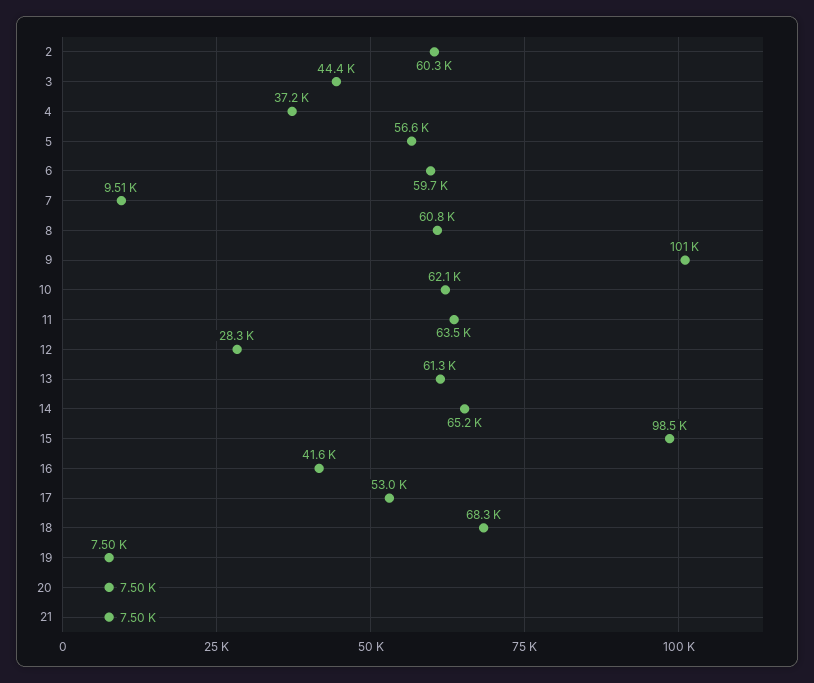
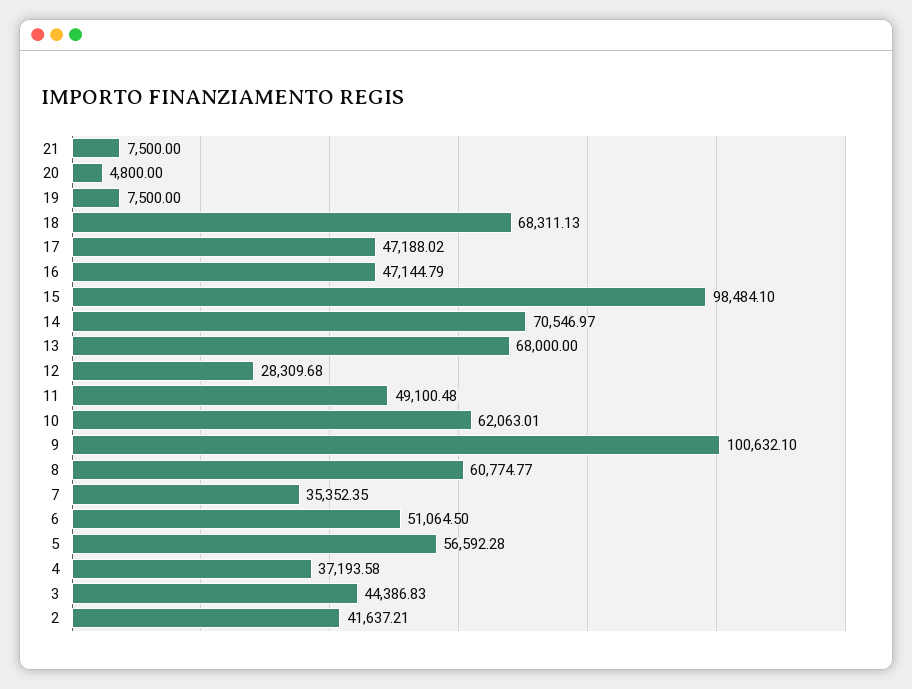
2: 60300 -> 41637.21
6: 59700 -> 51064.5
7: 9510 -> 35352.35
11: 63500 -> 49100.48
13: 61300 -> 68000
14: 65200 -> 70546.97
16: 41600 -> 47144.79
17: 53000 -> 47188.02
20: 7500 -> 4800

